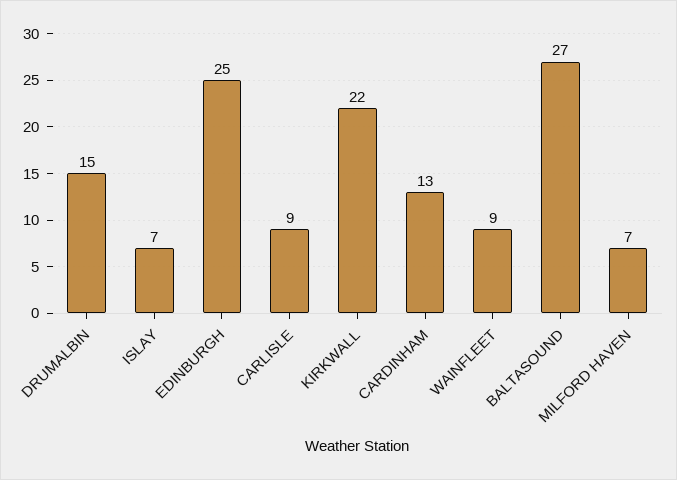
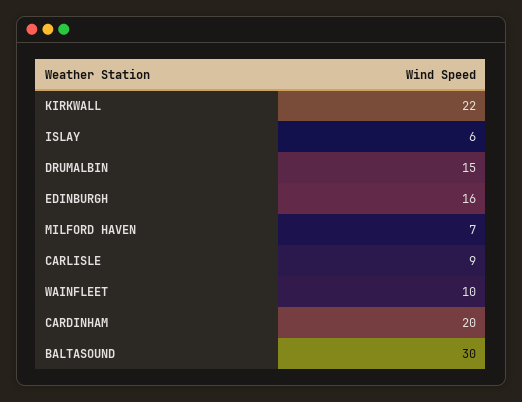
ISLAY: 7 -> 6
EDINBURGH: 25 -> 16
CARDINHAM: 13 -> 20
WAINFLEET: 9 -> 10
BALTASOUND: 27 -> 30

